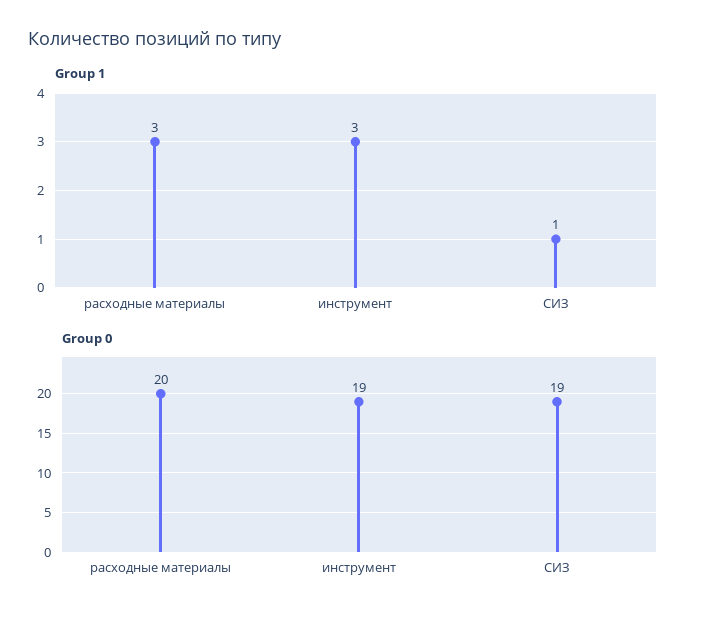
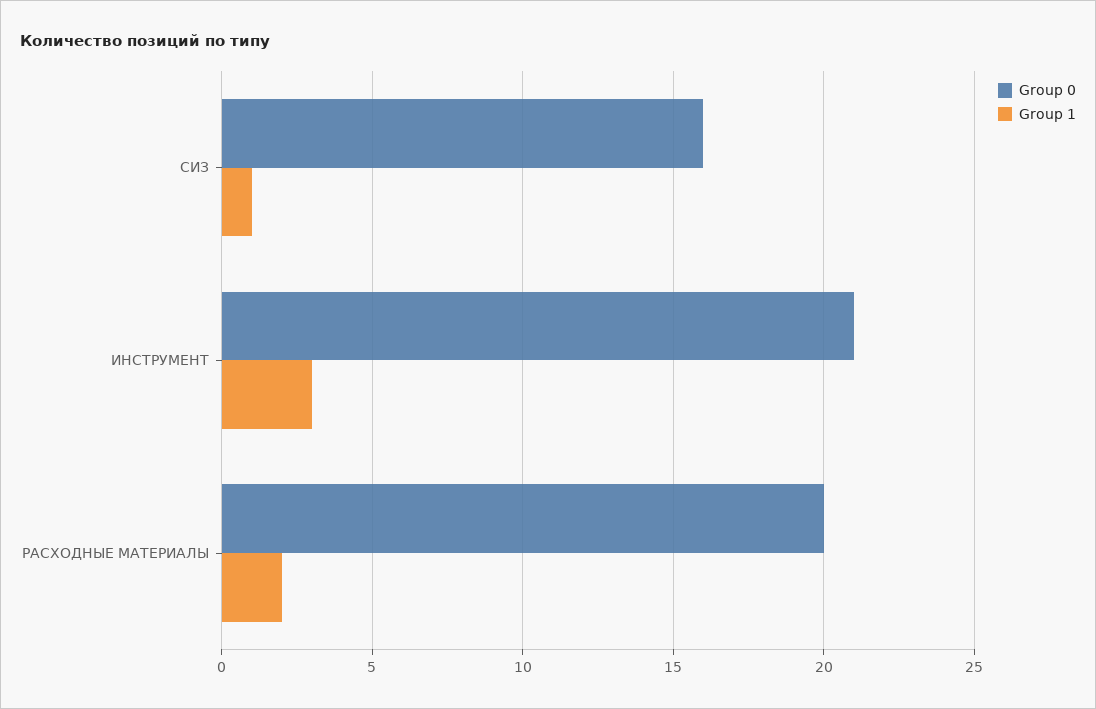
Group 1, расходные материалы: 3 -> 2
Group 0, инструмент: 19 -> 21
Group 0, СИЗ: 19 -> 16

